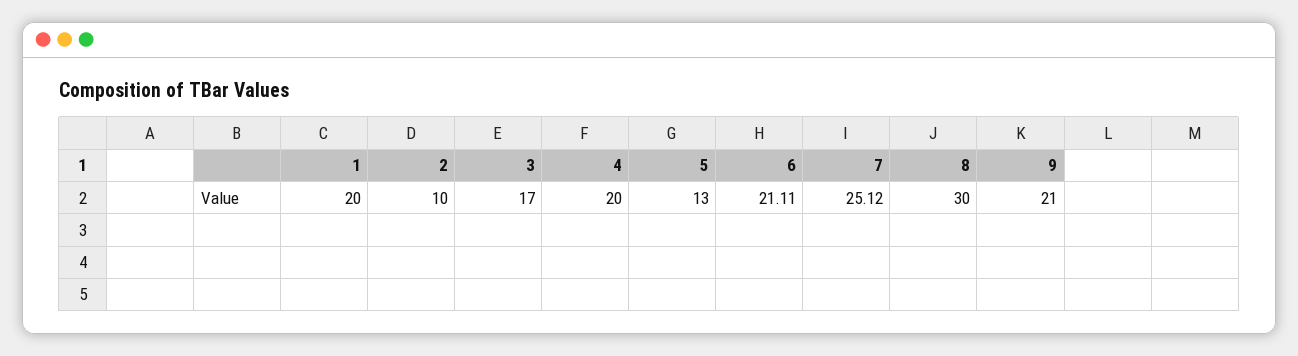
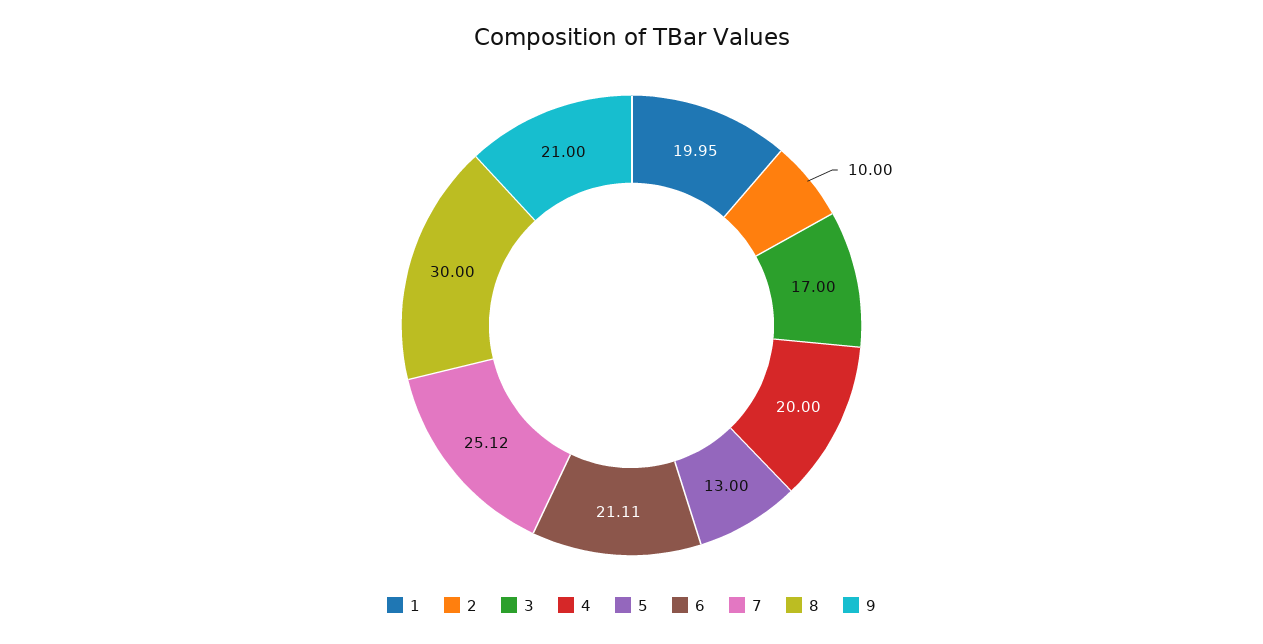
1: 20 -> 19.95

